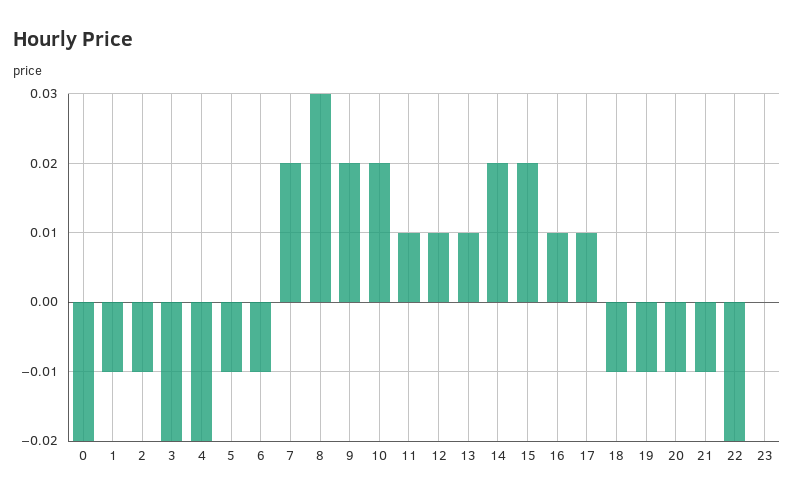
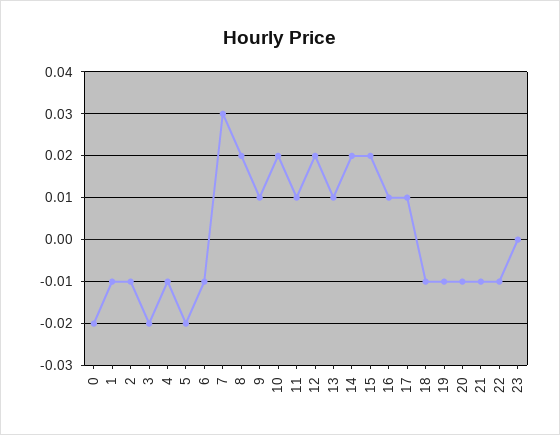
4: -0.02 -> -0.01
5: -0.01 -> -0.02
7: 0.02 -> 0.03
8: 0.03 -> 0.02
9: 0.02 -> 0.01
12: 0.01 -> 0.02
22: -0.02 -> -0.01

